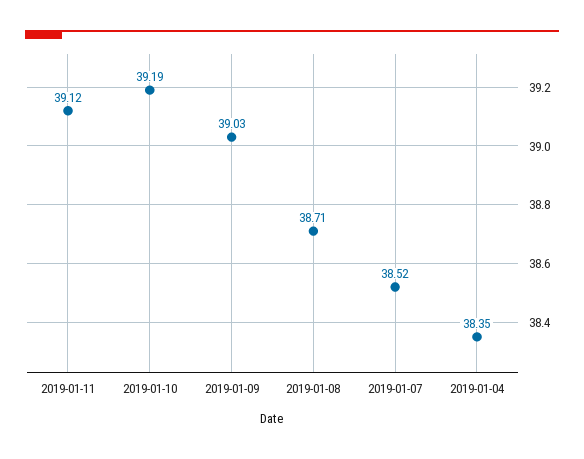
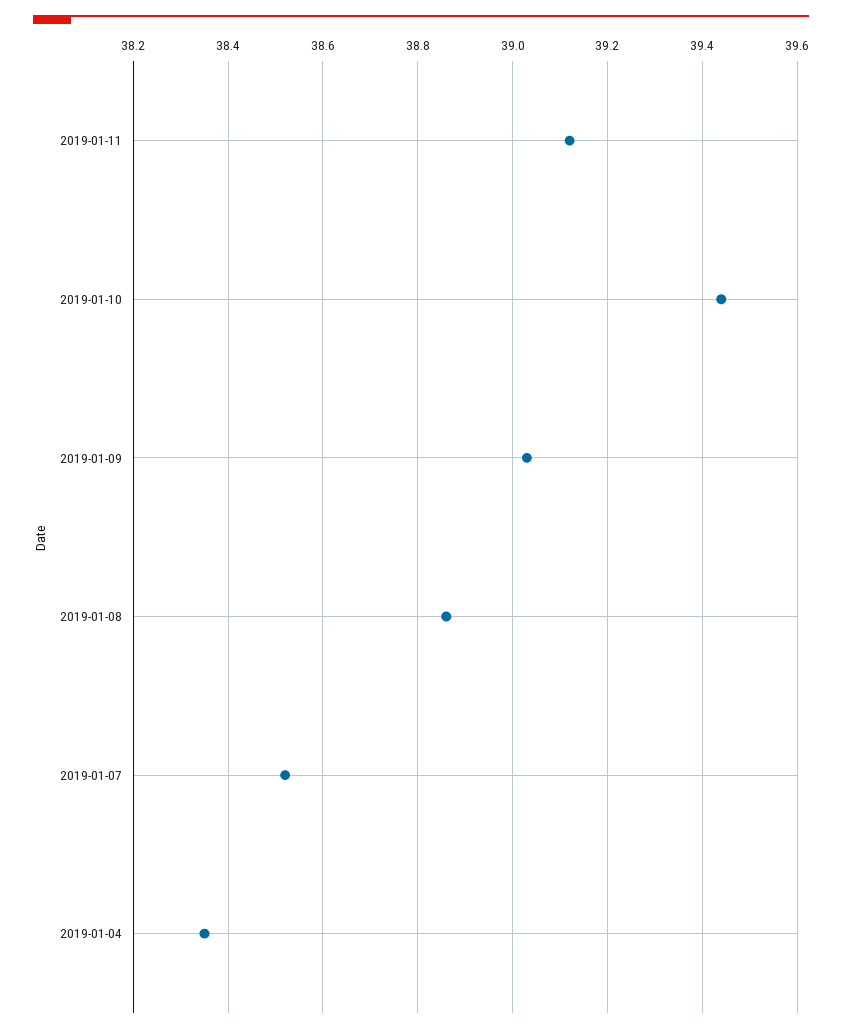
2019-01-10: 39.19 -> 39.45
2019-01-08: 38.71 -> 38.85

